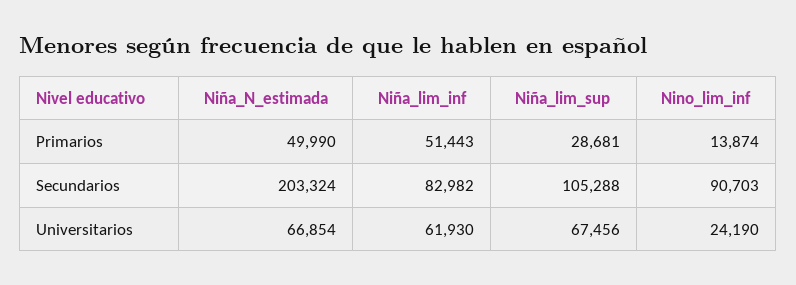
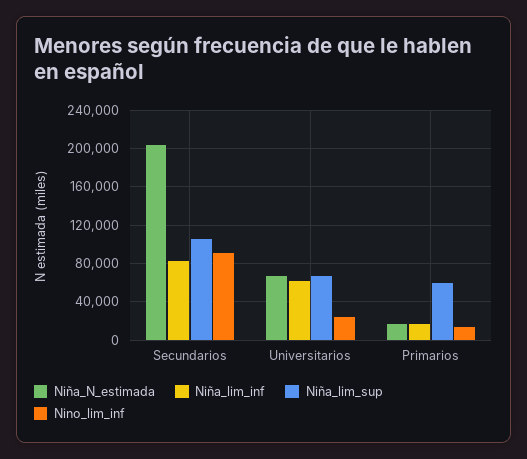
Niña_N_estimada, Primarios: 49990 -> 20000
Niña_lim_inf, Primarios: 51443 -> 20000
Niña_lim_sup, Primarios: 28681 -> 60000

